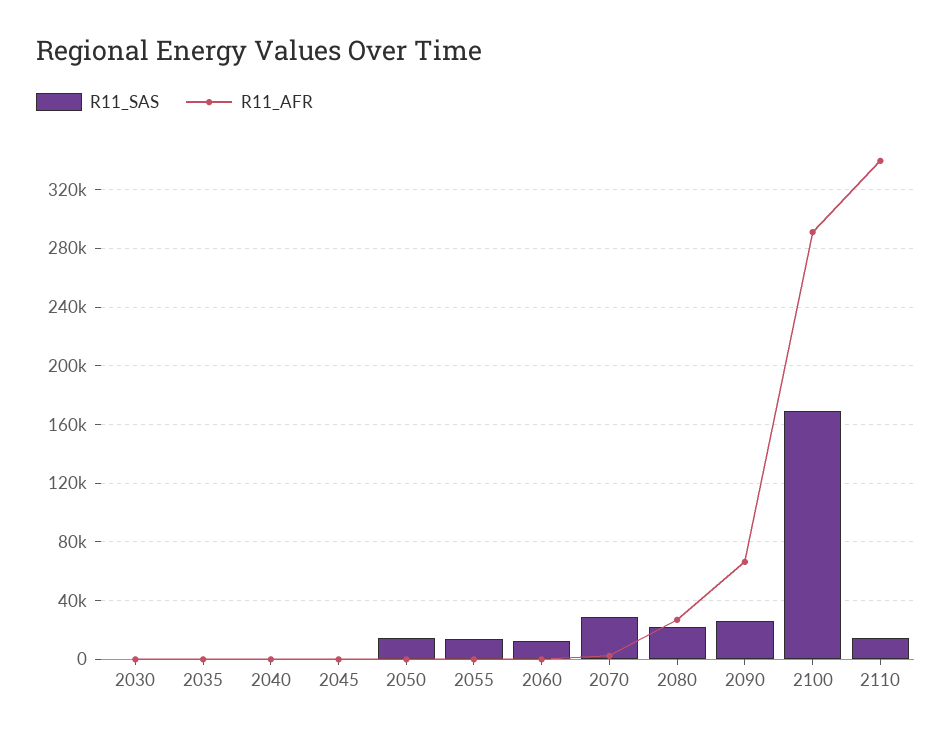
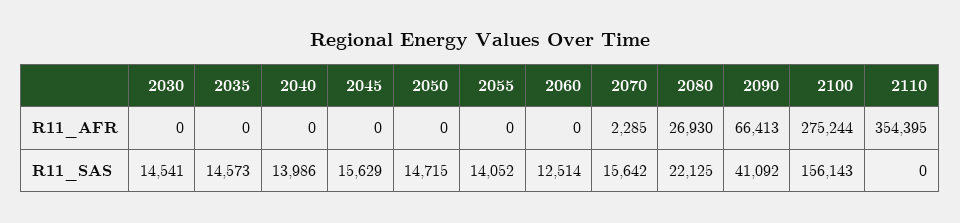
R11_SAS, 2030: 0 -> 14541
R11_SAS, 2035: 0 -> 14573
R11_SAS, 2040: 0 -> 13986
R11_SAS, 2045: 0 -> 15629
R11_SAS, 2070: 30000 -> 15642
R11_SAS, 2090: 25000 -> 41092
R11_SAS, 2100: 170000 -> 156143
R11_AFR, 2100: 290000 -> 275244
R11_SAS, 2110: 15000 -> 0
R11_AFR, 2110: 340000 -> 354395

